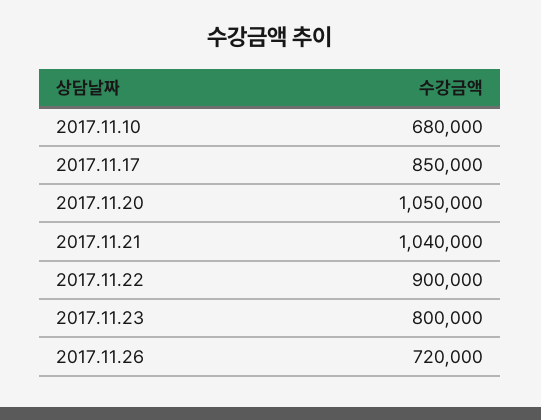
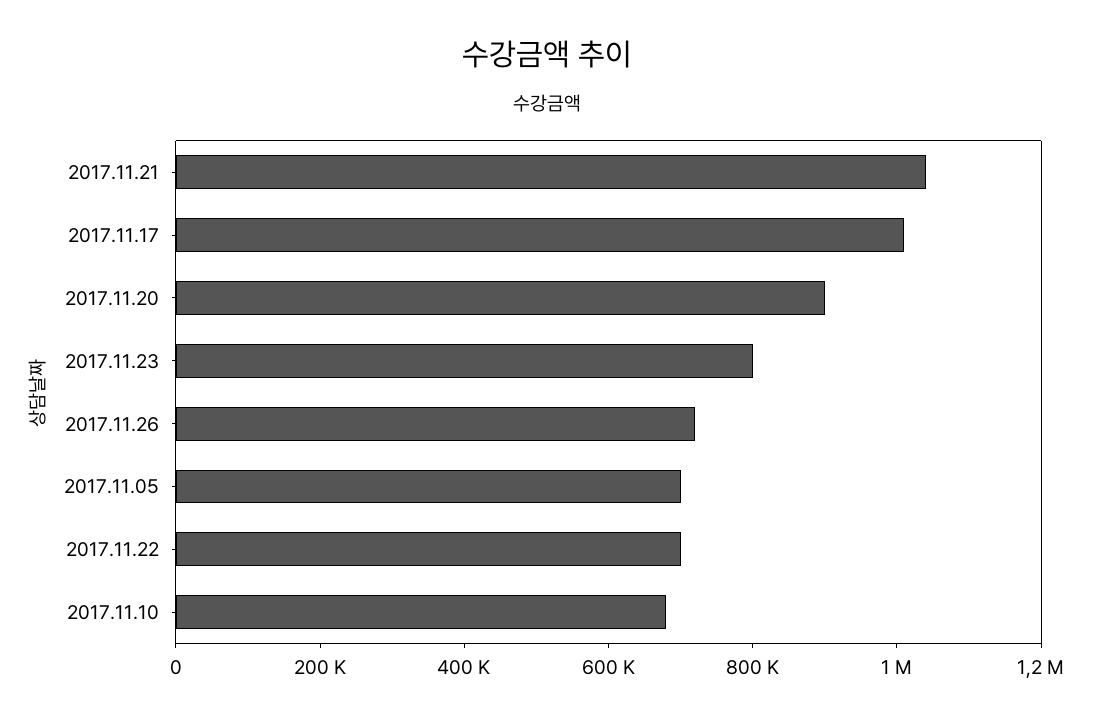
2017.11.17: 850000 -> 1000000
2017.11.20: 1050000 -> 900000
2017.11.22: 900000 -> 700000
2017.11.05: none -> 700000

